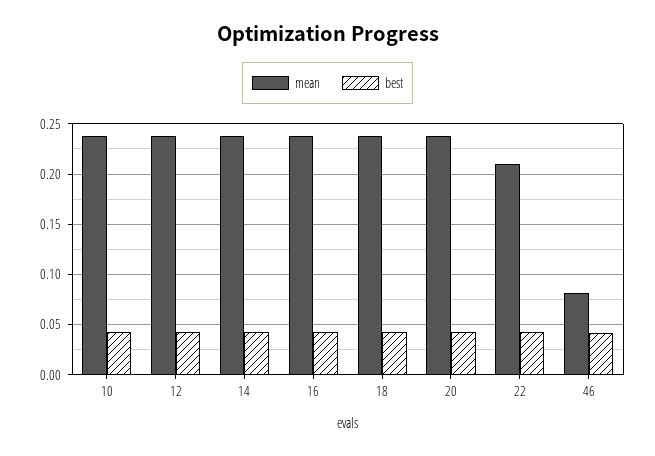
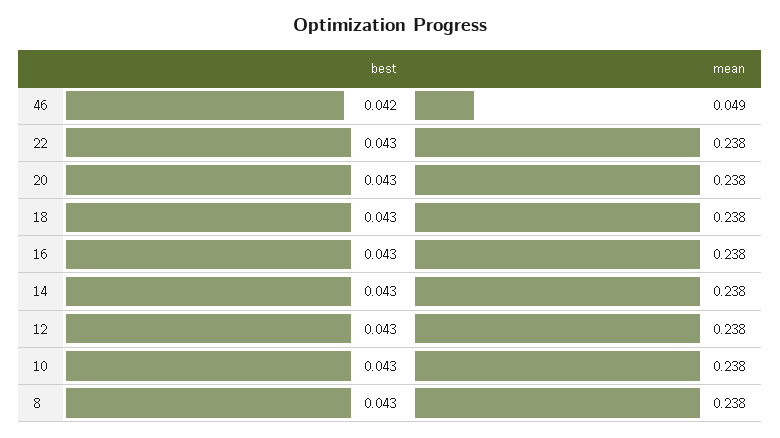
mean, 22: 0.21 -> 0.238
mean, 46: 0.08 -> 0.049
best, 8: none -> 0.043
mean, 8: none -> 0.238

